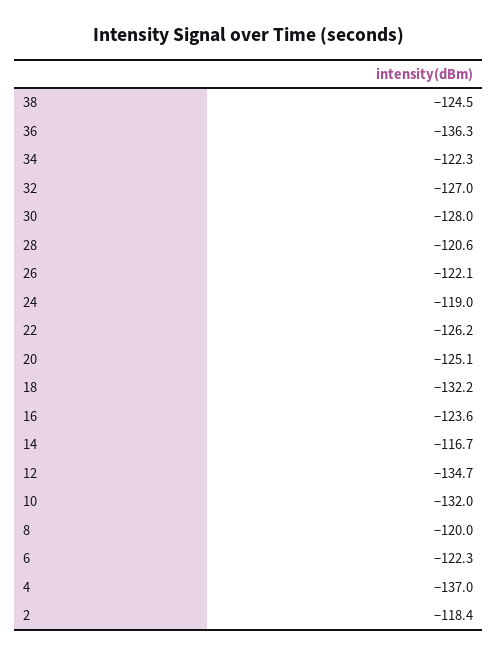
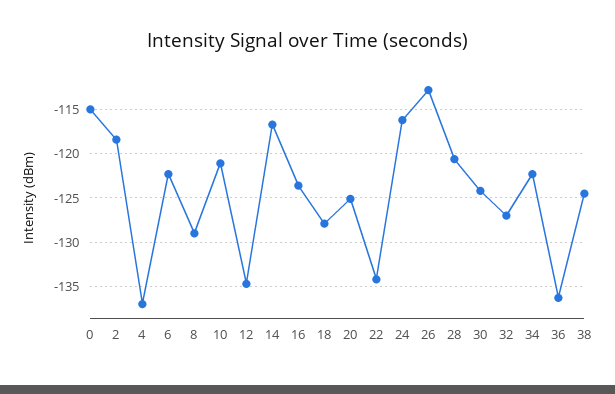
30: -128 -> -124
26: -122.1 -> -113
24: -119 -> -116
22: -126.2 -> -134
18: -132.2 -> -128
10: -132 -> -121
8: -120 -> -129
0: none -> -115

